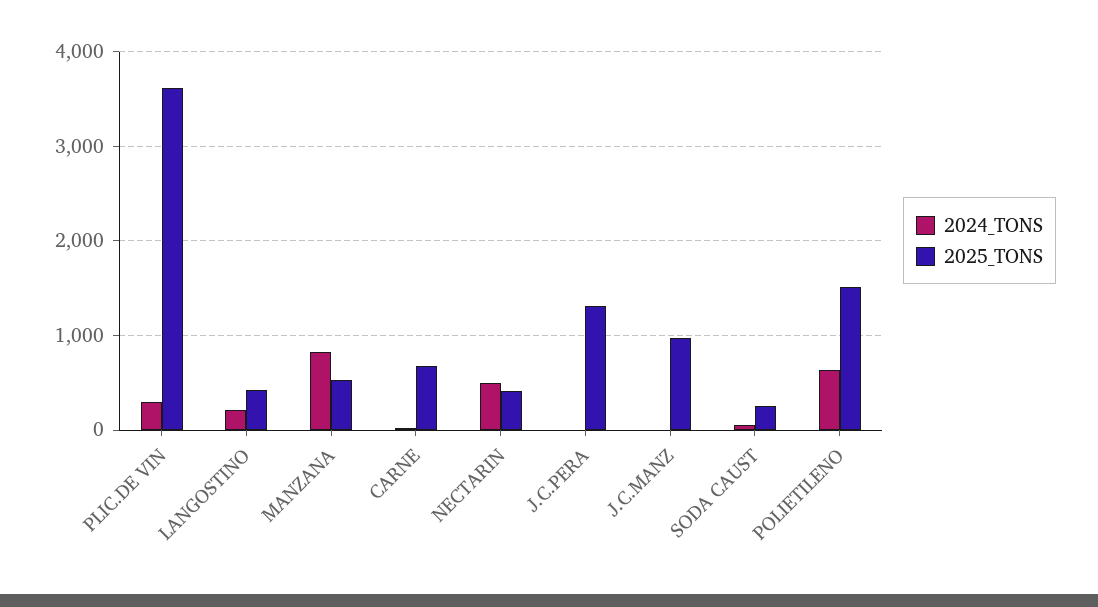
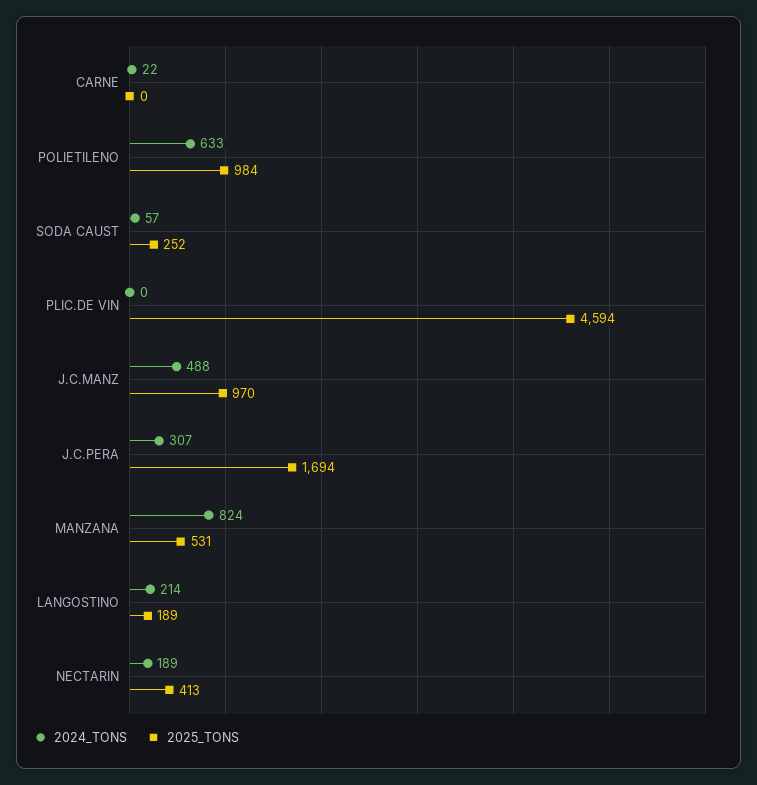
2024_TONS, PLIC.DE VIN: 300 -> 0
2025_TONS, PLIC.DE VIN: 3600 -> 4594
2025_TONS, LANGOSTINO: 400 -> 189
2025_TONS, CARNE: 700 -> 0
2024_TONS, NECTARIN: 500 -> 189
2024_TONS, J.C.PERA: 0 -> 307
2025_TONS, J.C.PERA: 1300 -> 1694
2024_TONS, J.C.MANZ: 0 -> 488
2025_TONS, POLIETILENO: 1500 -> 984

